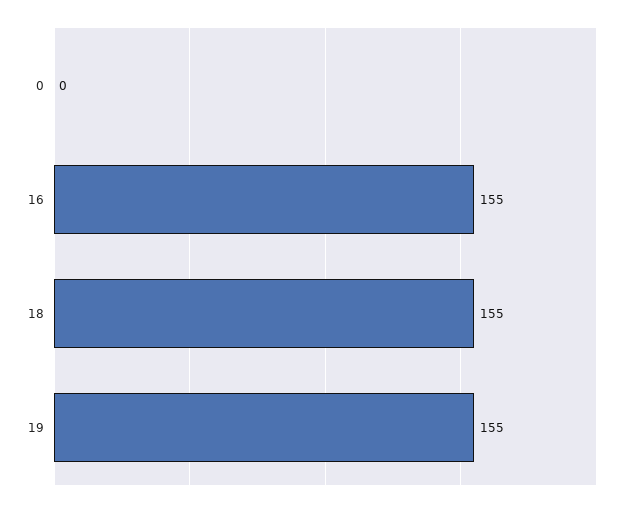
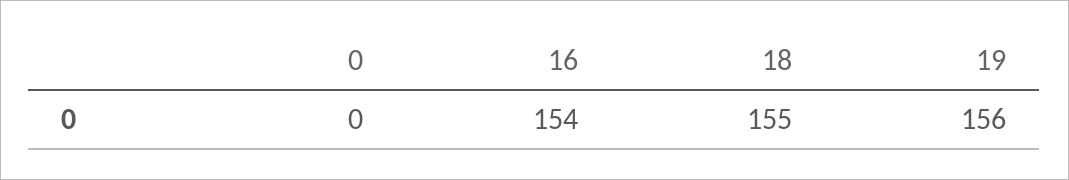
16: 155 -> 154
19: 155 -> 156

